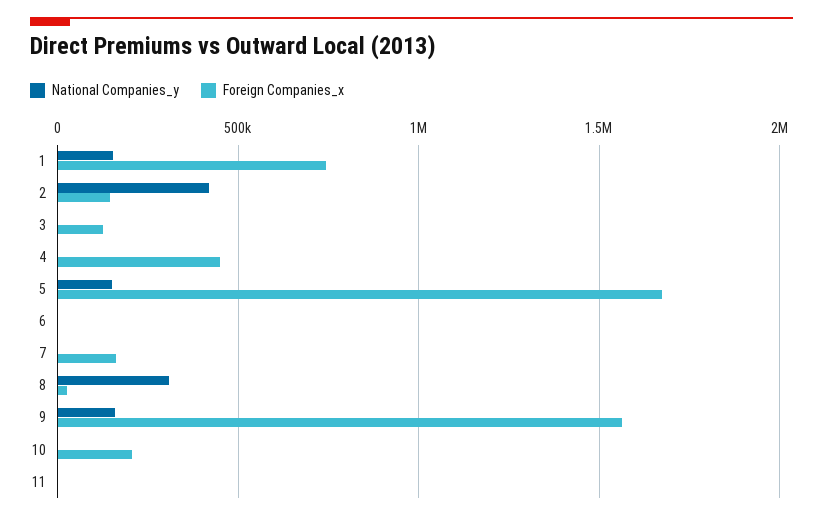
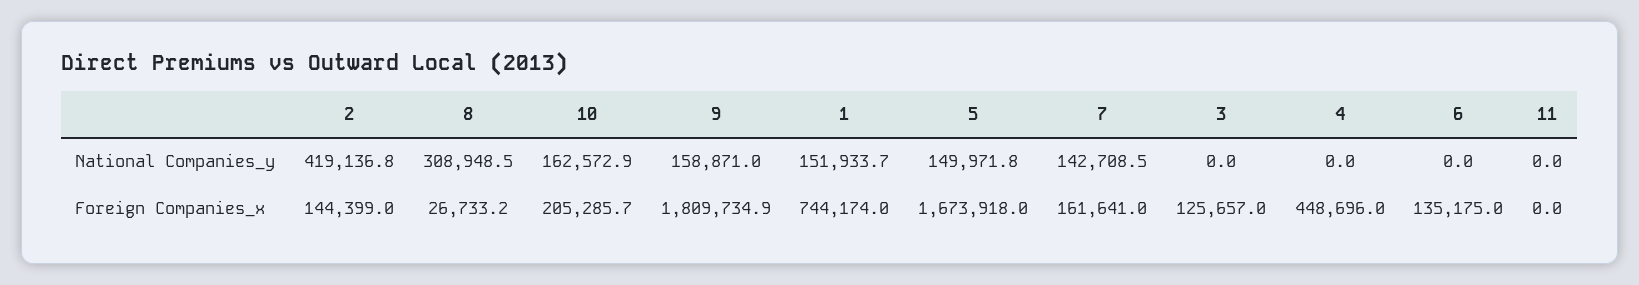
Foreign Companies_x, 6: 0 -> 135175
National Companies_y, 7: 0 -> 142708.5
Foreign Companies_x, 9: 1550000 -> 1809734.9
National Companies_y, 10: 0 -> 162572.9

